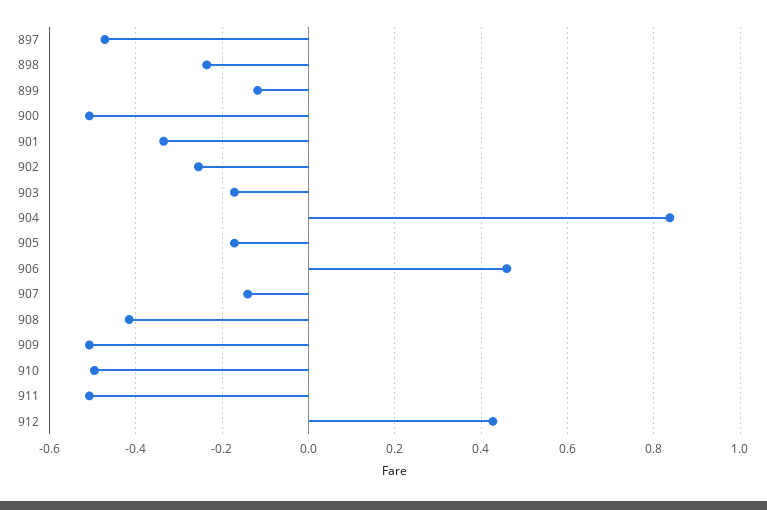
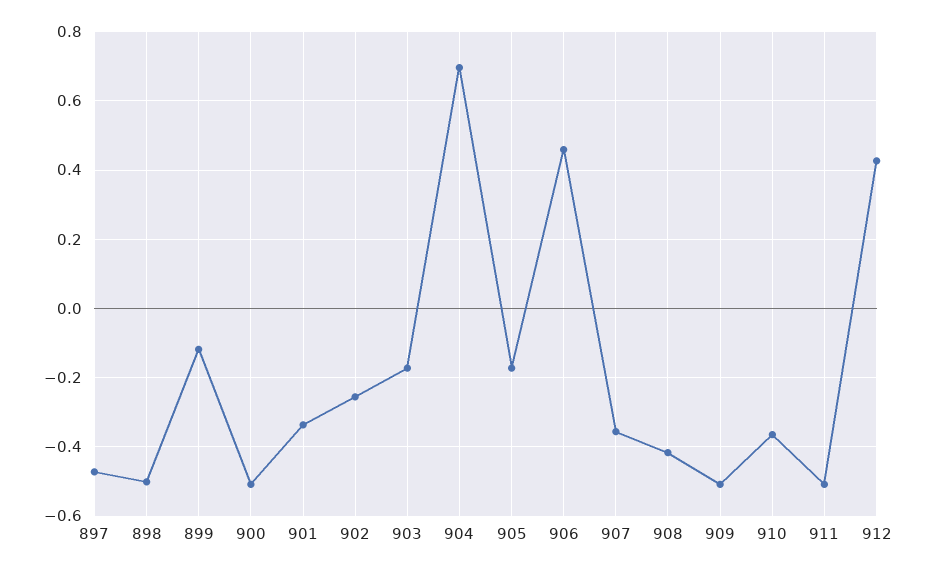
898: -0.24 -> -0.5
904: 0.84 -> 0.7
907: -0.14 -> -0.36
910: -0.5 -> -0.36

